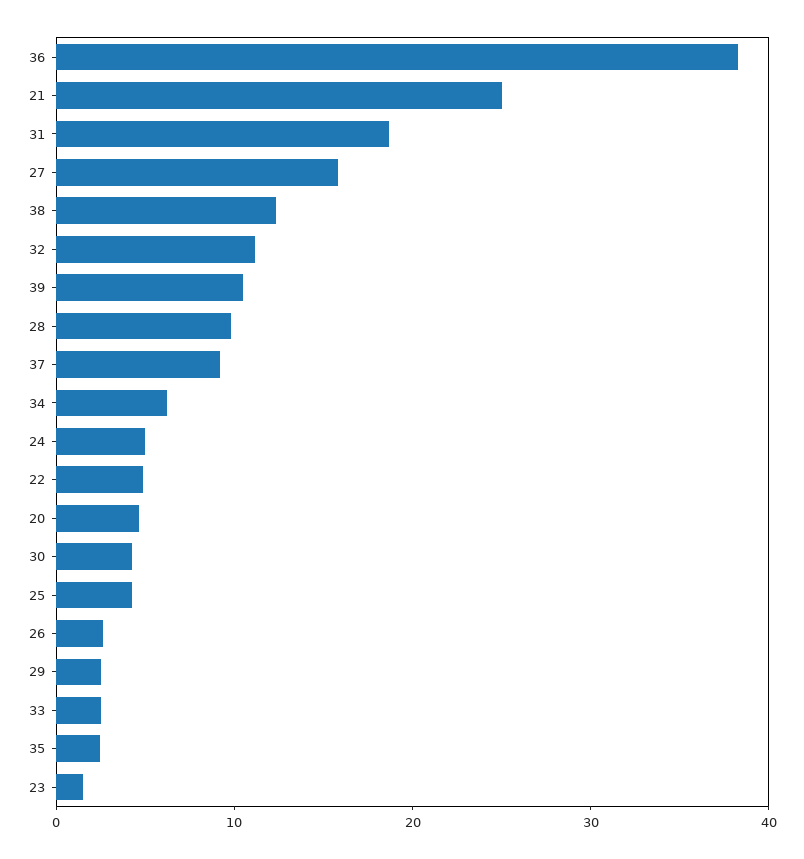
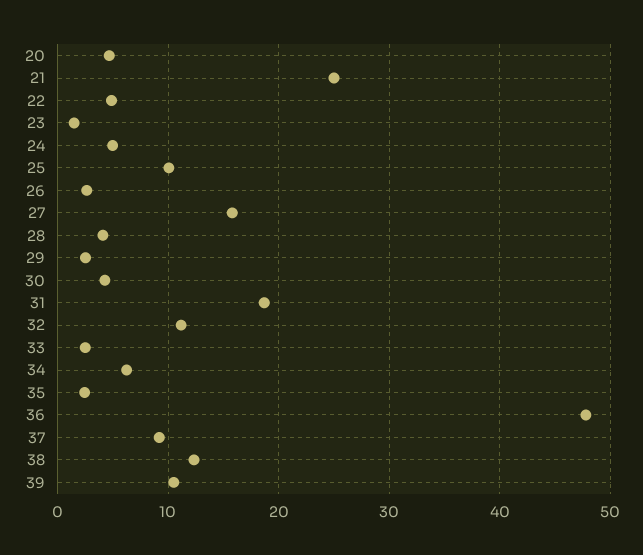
36: 38 -> 48
28: 10 -> 4
25: 4 -> 10

